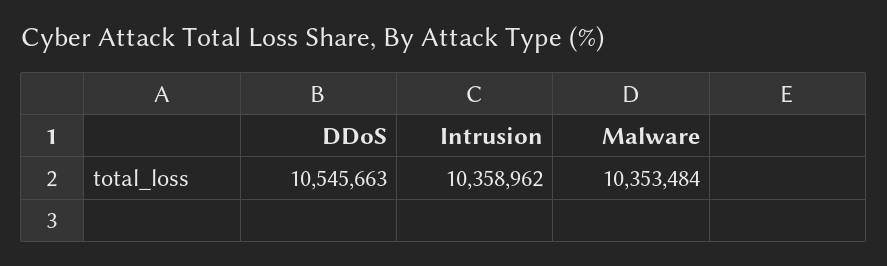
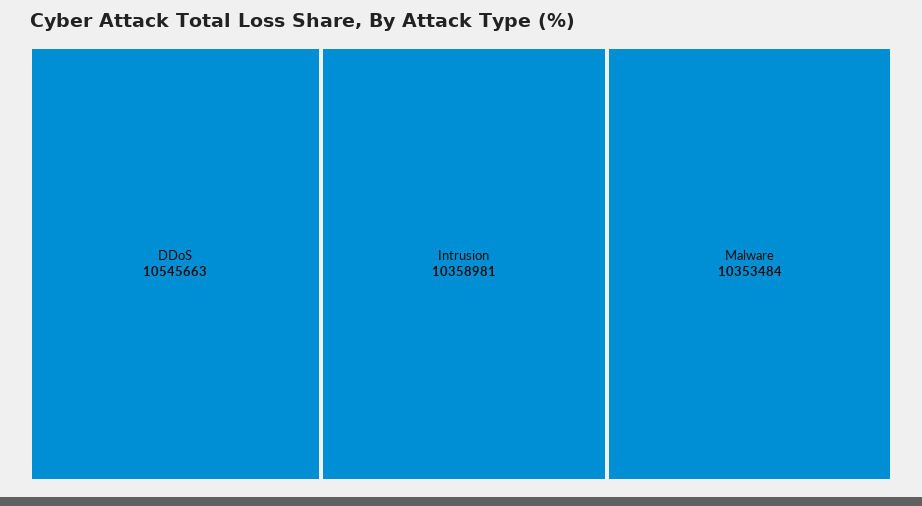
Intrusion: 10358962 -> 10358981

